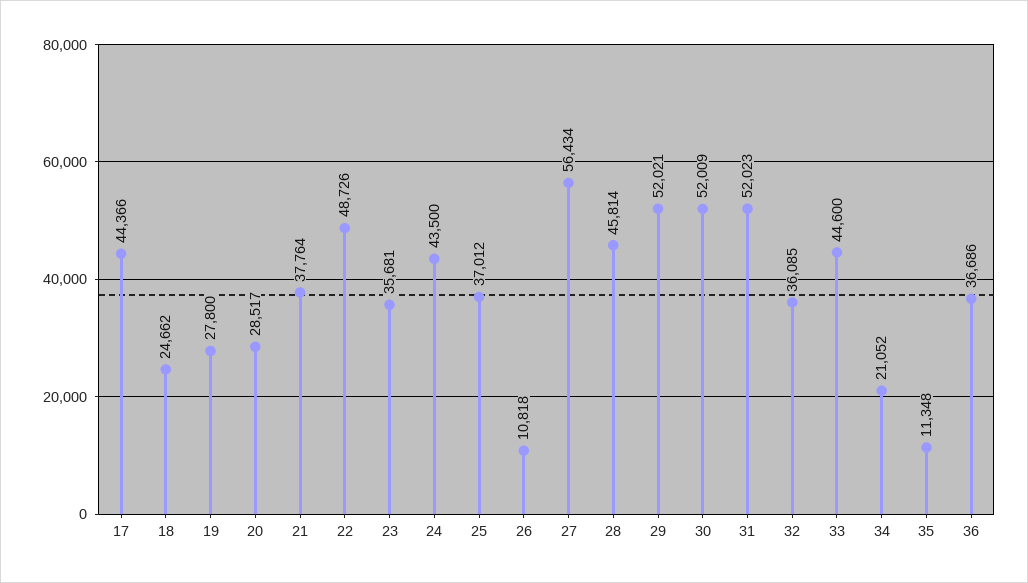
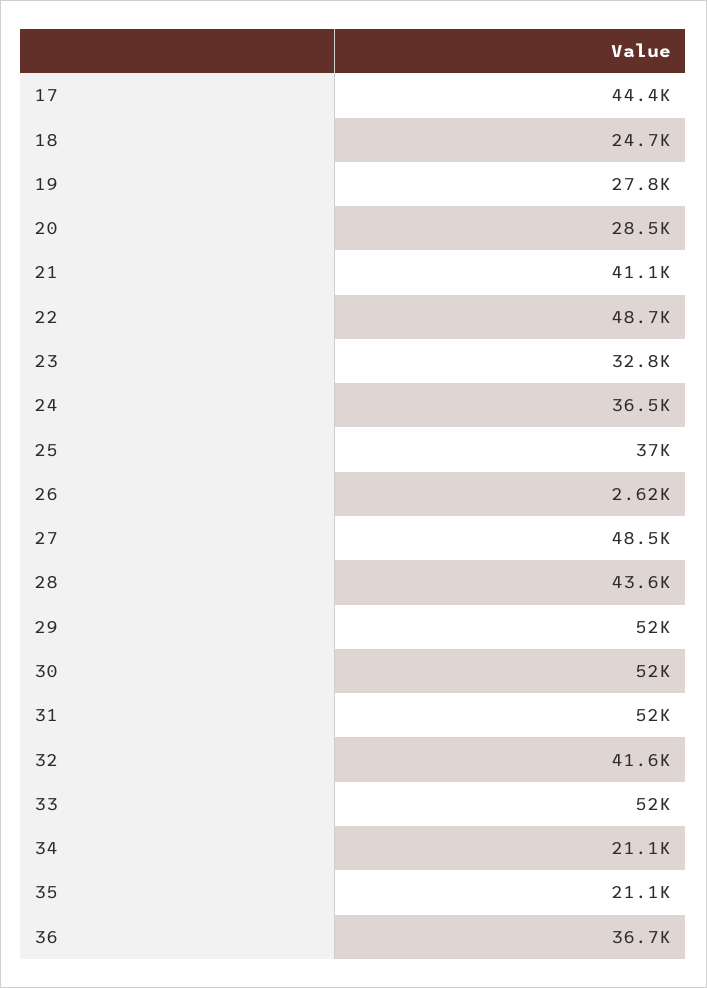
21: 37764 -> 41100
23: 35681 -> 32800
24: 43500 -> 36500
26: 10818 -> 2620
27: 56434 -> 48500
28: 45814 -> 43600
32: 36085 -> 41600
33: 44600 -> 52000
35: 11348 -> 21100

